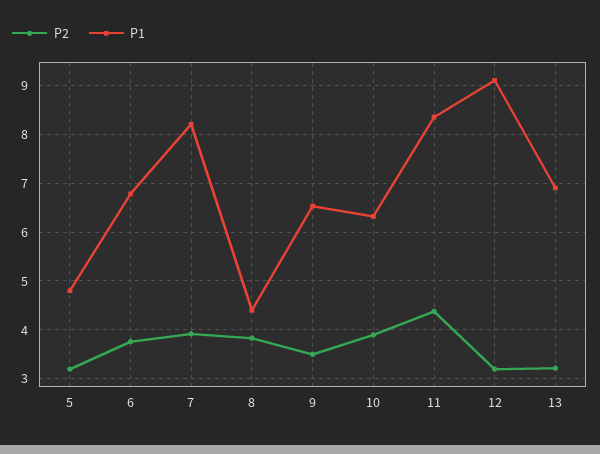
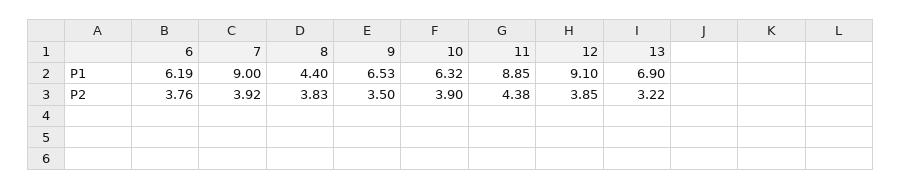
P2, 5: 3.2 -> none
P1, 5: 4.8 -> none
P1, 6: 6.8 -> 6.19
P1, 7: 8.2 -> 9
P1, 11: 8.4 -> 8.85
P2, 12: 3.2 -> 3.85

